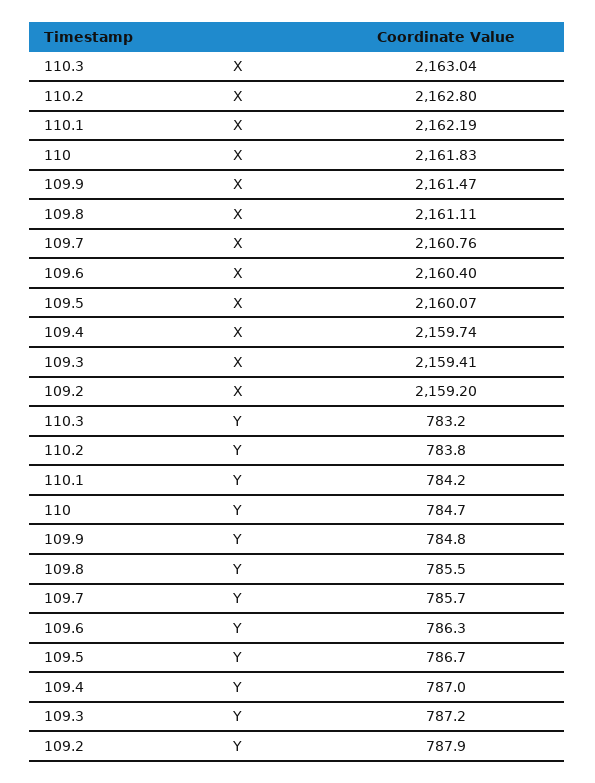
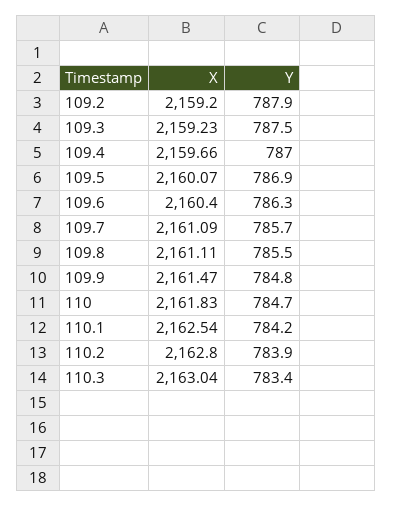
110.1, X: 2162.19 -> 2162.54
109.7, X: 2160.76 -> 2161.09
109.4, X: 2159.74 -> 2159.66
109.3, X: 2159.41 -> 2159.23
110.3, Y: 783.2 -> 783.4
110.2, Y: 783.8 -> 783.9
109.5, Y: 786.7 -> 786.9
109.3, Y: 787.2 -> 787.5

